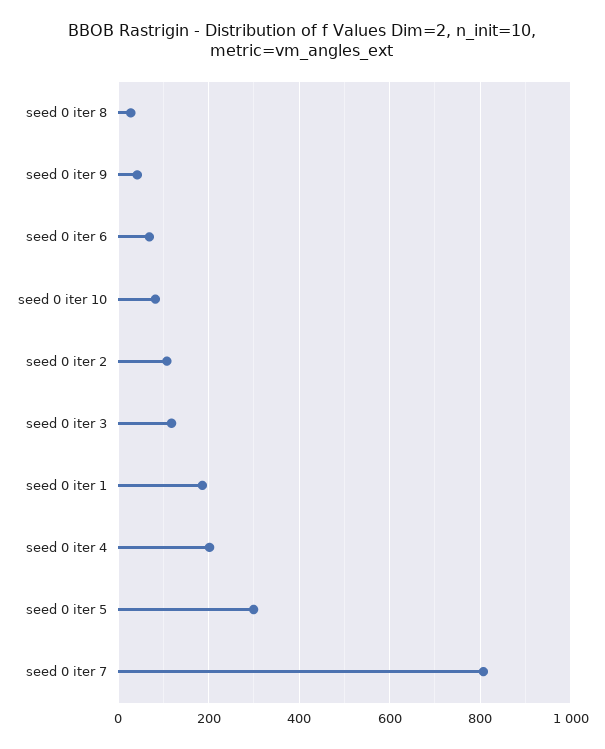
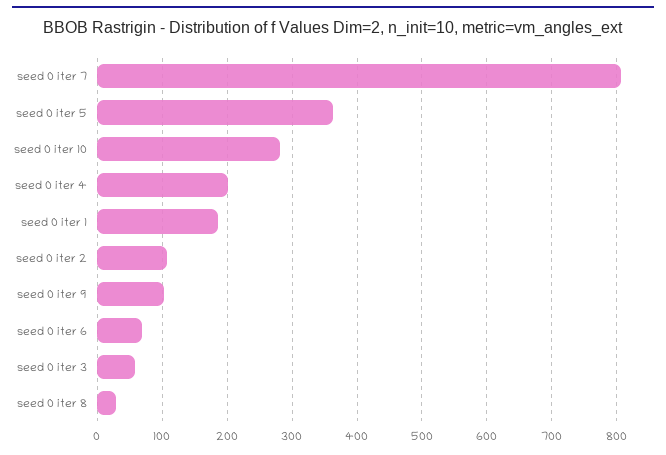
seed 0 iter 9: 40 -> 100
seed 0 iter 10: 80 -> 280
seed 0 iter 3: 120 -> 60
seed 0 iter 5: 300 -> 360

